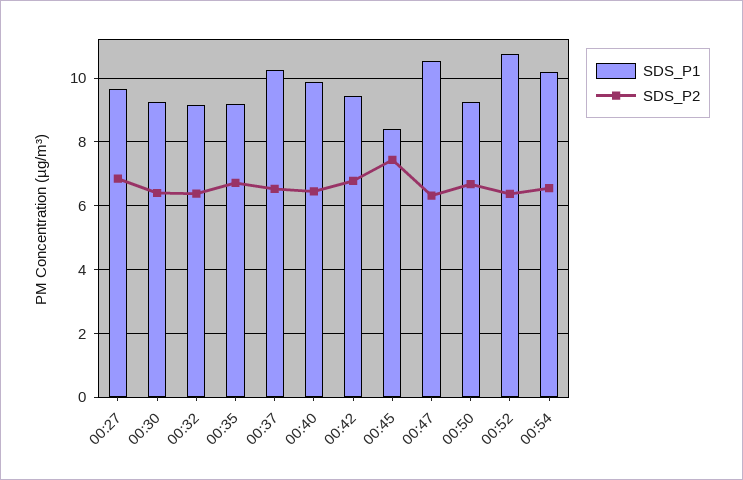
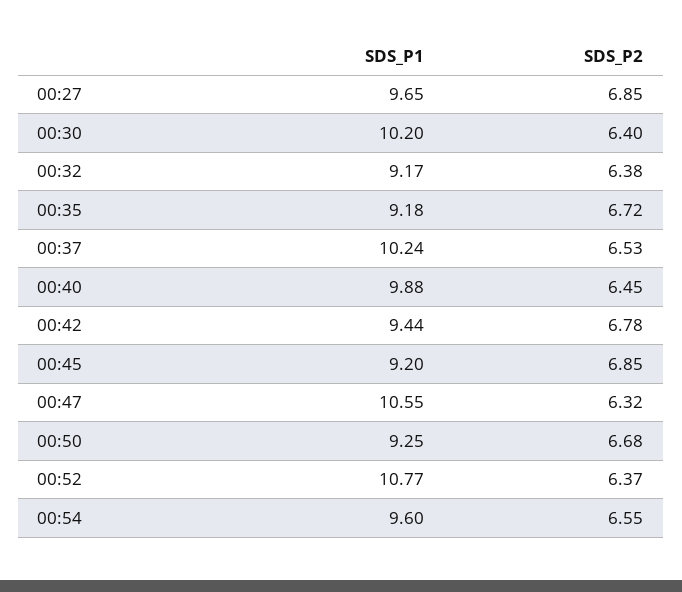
SDS_P1, 00:30: 9.2 -> 10.2
SDS_P1, 00:45: 8.4 -> 9.2
SDS_P2, 00:45: 7.4 -> 6.85
SDS_P1, 00:54: 10.2 -> 9.6

